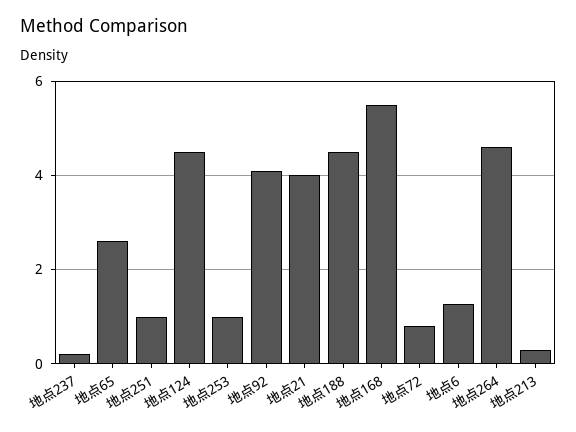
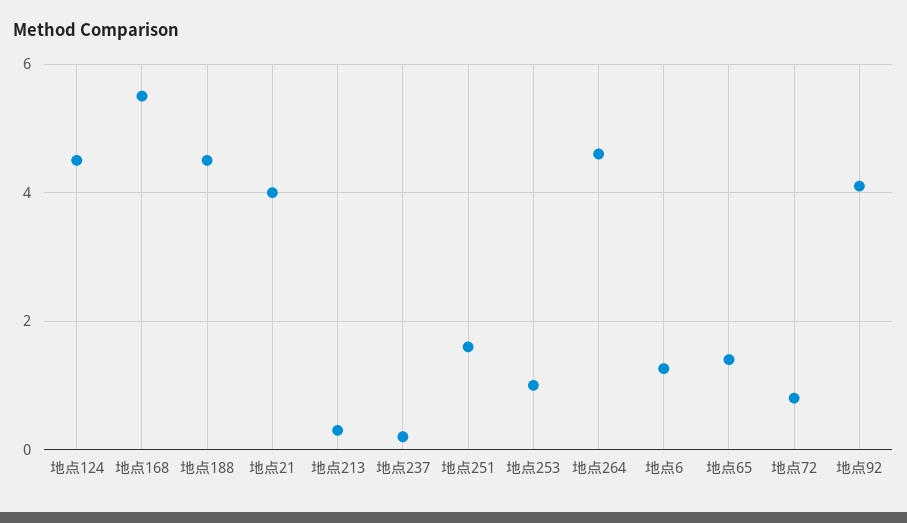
地点65: 2.6 -> 1.4
地点251: 1 -> 1.6

